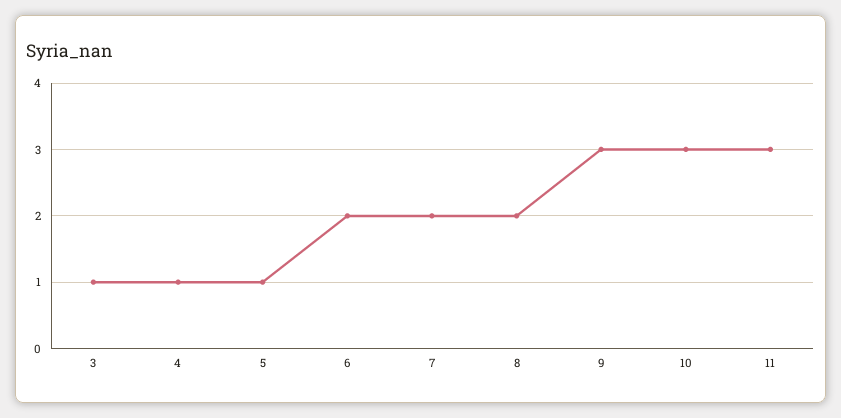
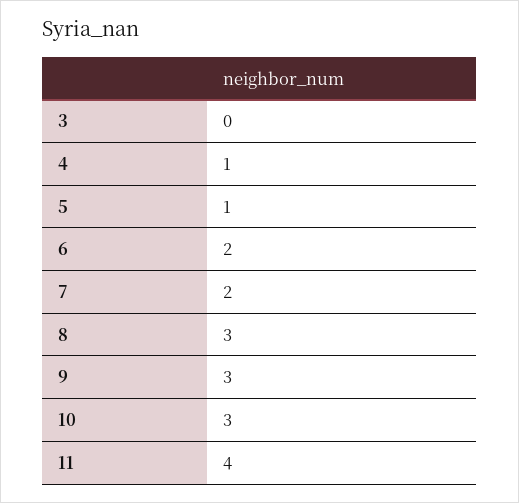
3: 1 -> 0
8: 2 -> 3
11: 3 -> 4

